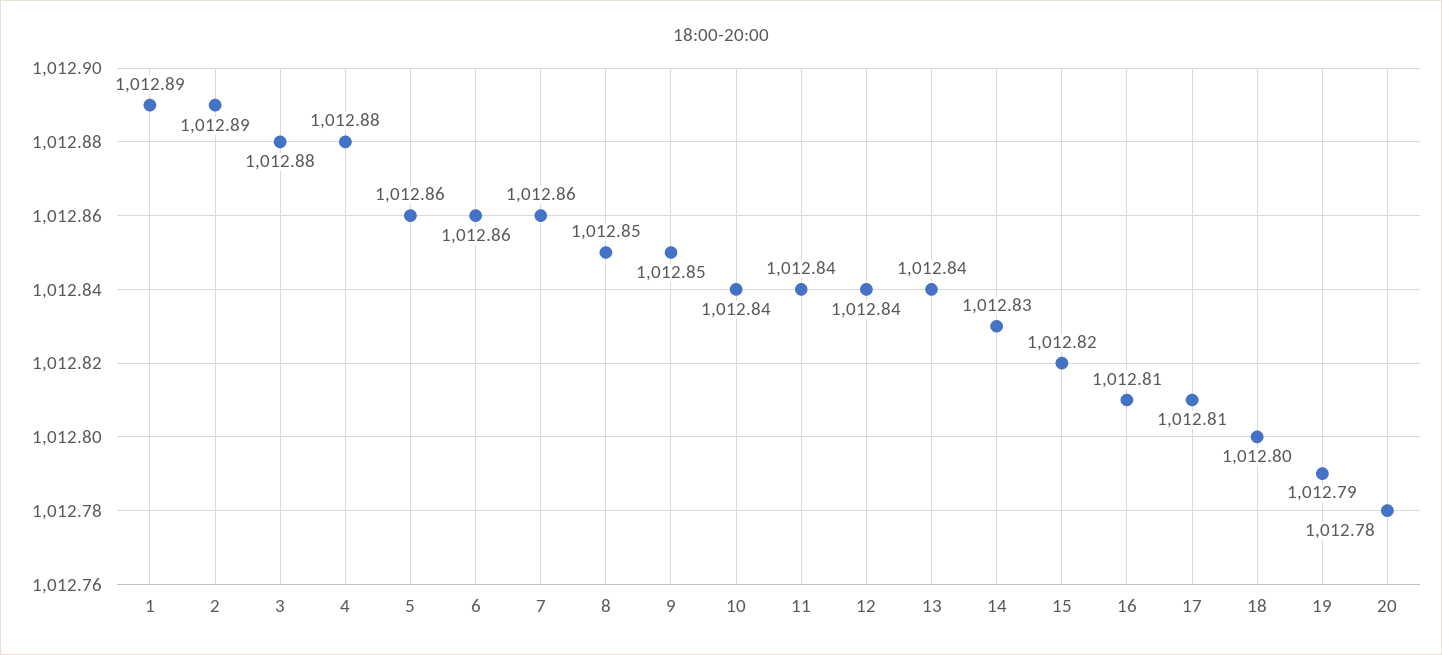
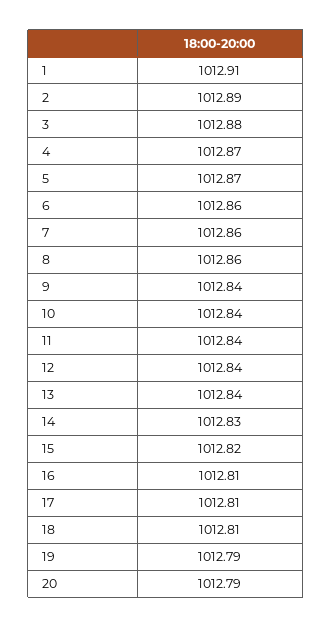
1: 1012.89 -> 1012.91
4: 1012.88 -> 1012.87
5: 1012.86 -> 1012.87
8: 1012.85 -> 1012.86
9: 1012.85 -> 1012.84
18: 1012.8 -> 1012.81
20: 1012.78 -> 1012.79

